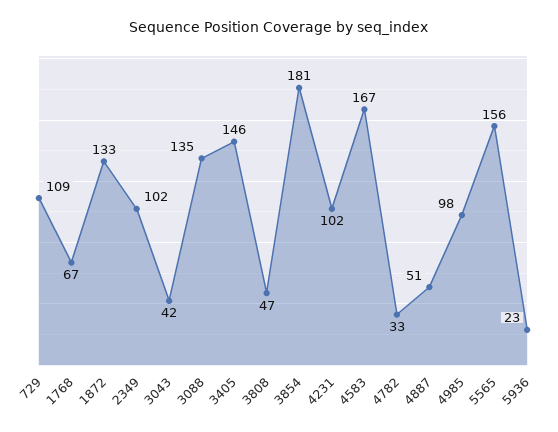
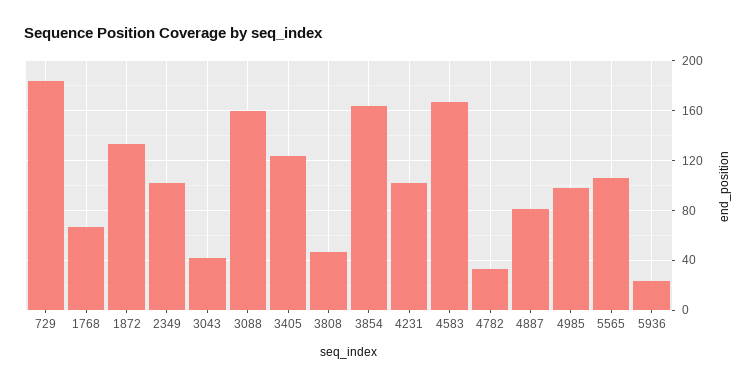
729: 109 -> 185
3088: 135 -> 160
3405: 146 -> 125
3854: 181 -> 165
4887: 51 -> 80
5565: 156 -> 105

